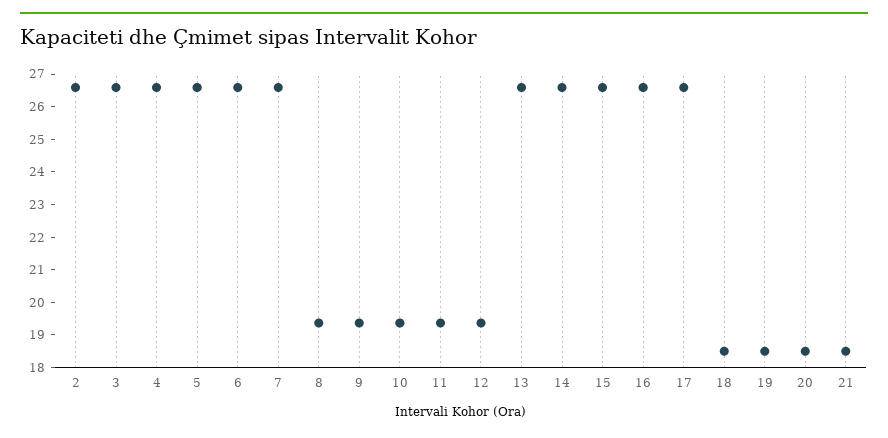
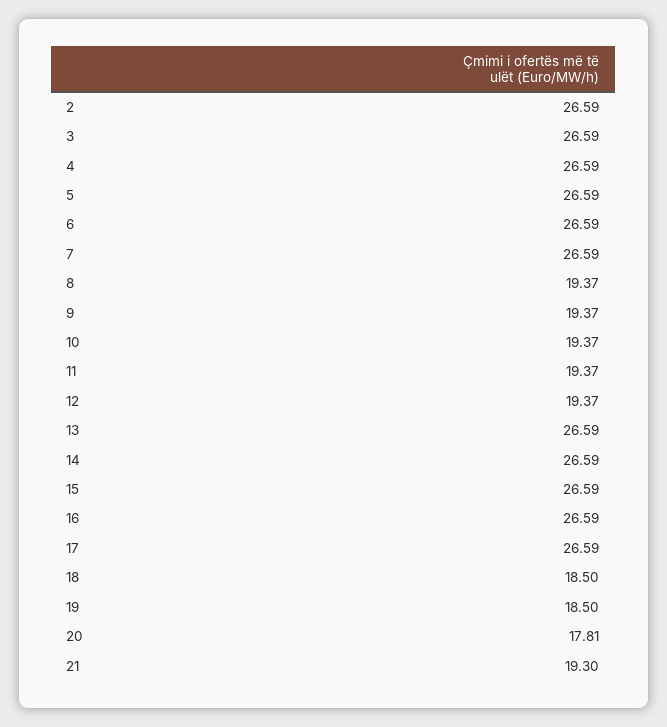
20: 18.5 -> 17.81
21: 18.5 -> 19.3

